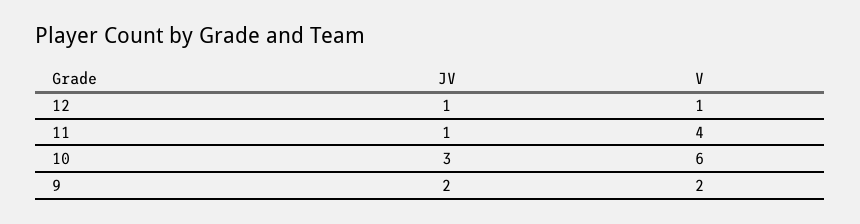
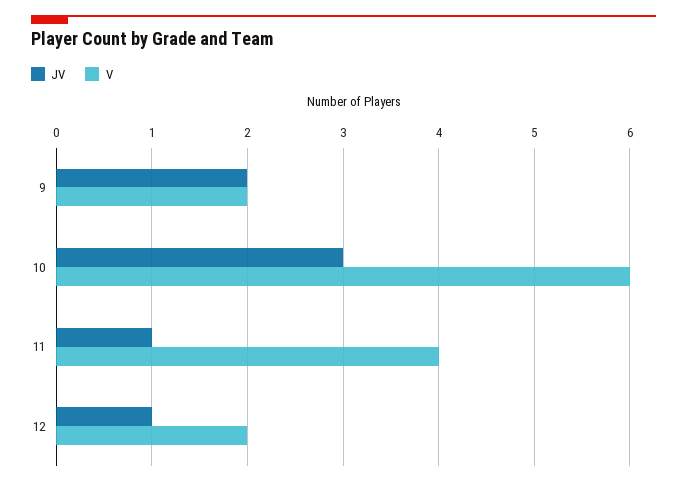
V, 12: 1 -> 2

